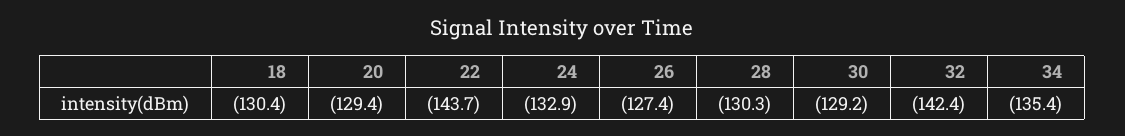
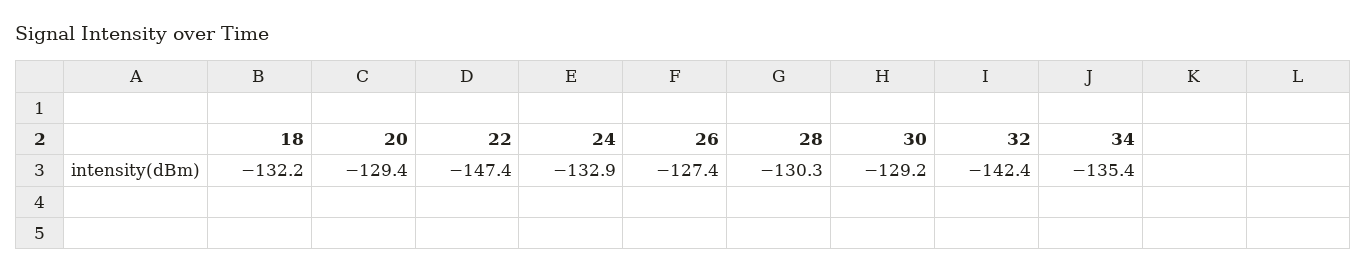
18: -130.4 -> -132.2
22: -143.7 -> -147.4

